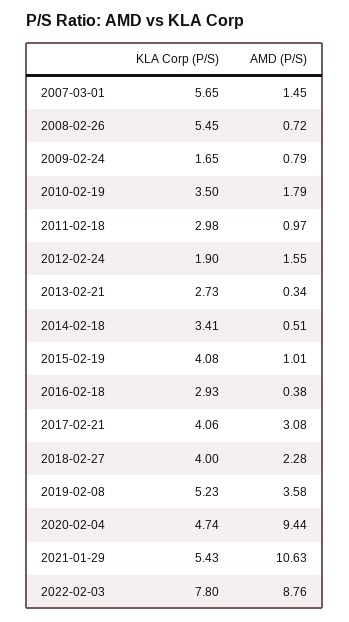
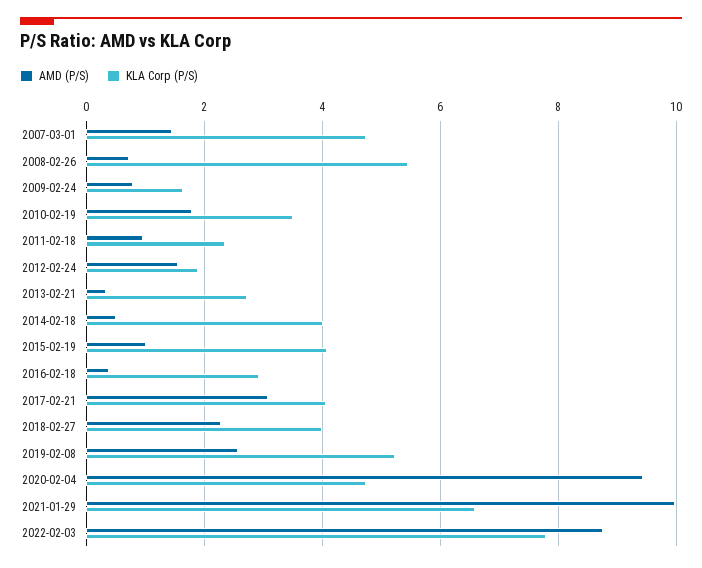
KLA Corp (P/S), 2007-03-01: 5.65 -> 4.8
KLA Corp (P/S), 2011-02-18: 2.98 -> 2.4
KLA Corp (P/S), 2014-02-18: 3.41 -> 4
AMD (P/S), 2019-02-08: 3.58 -> 2.6
KLA Corp (P/S), 2021-01-29: 5.43 -> 6.6
AMD (P/S), 2021-01-29: 10.63 -> 10

